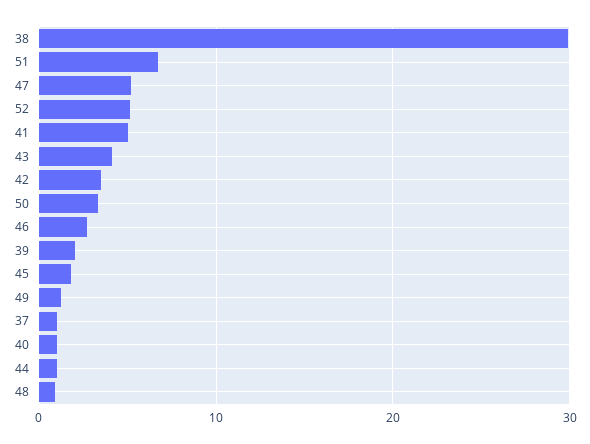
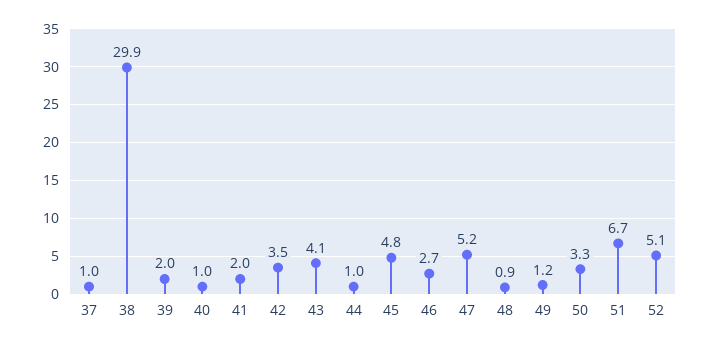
41: 5 -> 2
45: 2 -> 4.8

